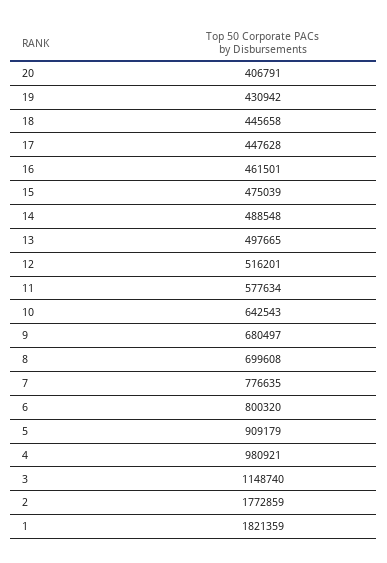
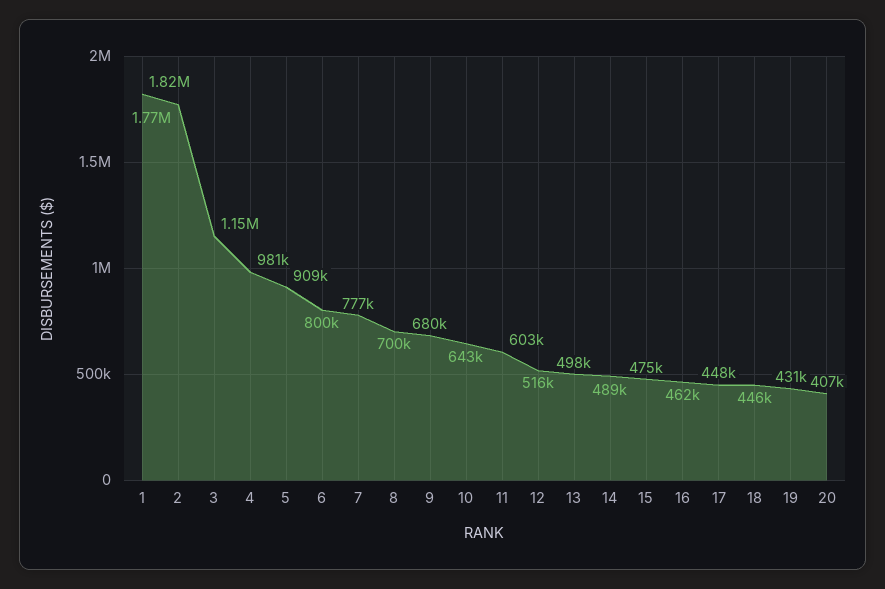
11: 577634 -> 603000

